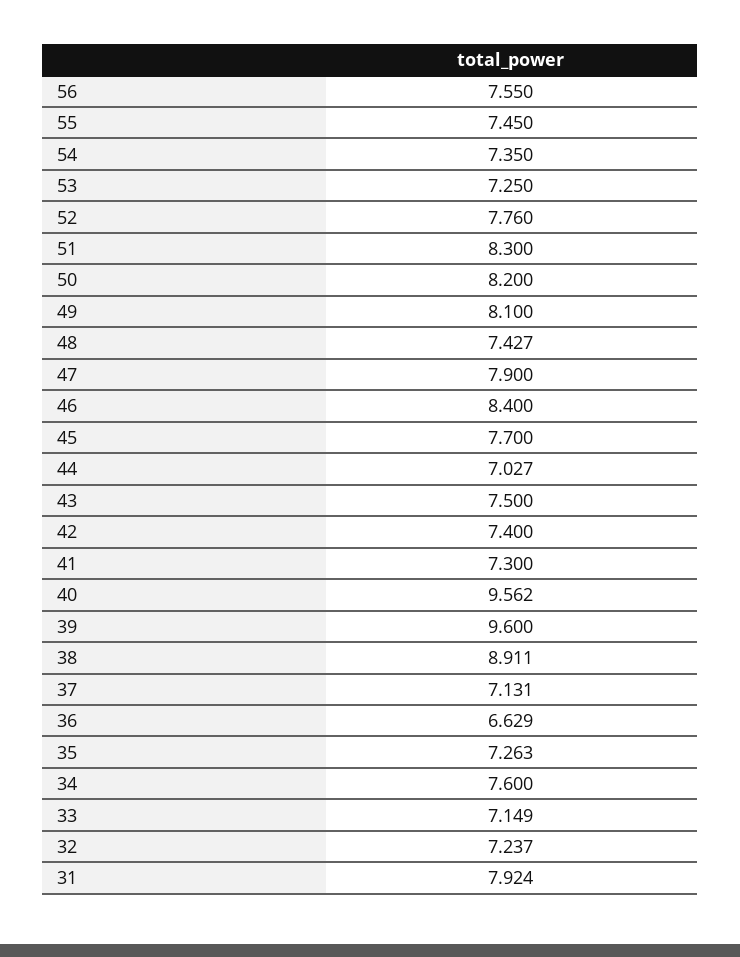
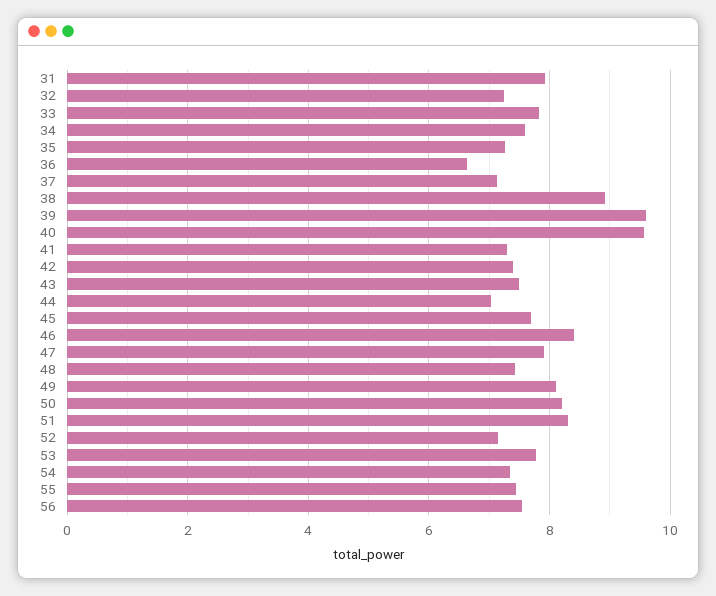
53: 7.25 -> 7.8
52: 7.76 -> 7.2
33: 7.149 -> 7.8

